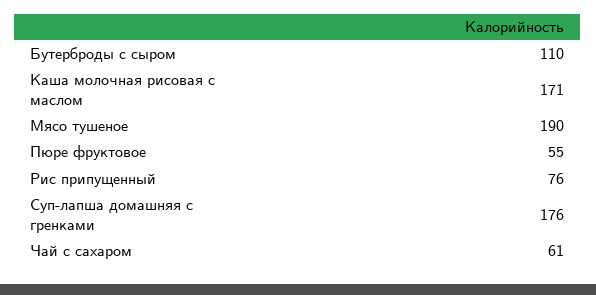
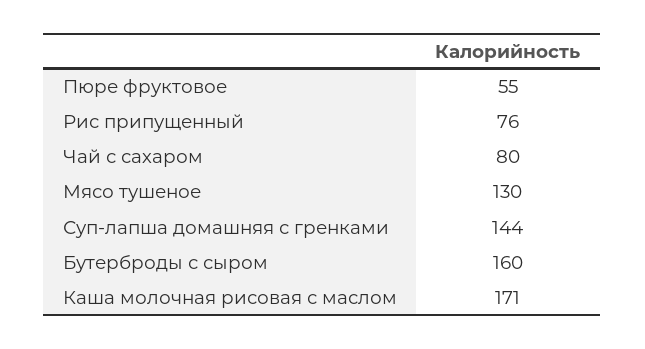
Бутерброды с сыром: 110 -> 160
Мясо тушеное: 190 -> 130
Суп-лапша домашняя с гренками: 176 -> 144
Чай с сахаром: 61 -> 80

